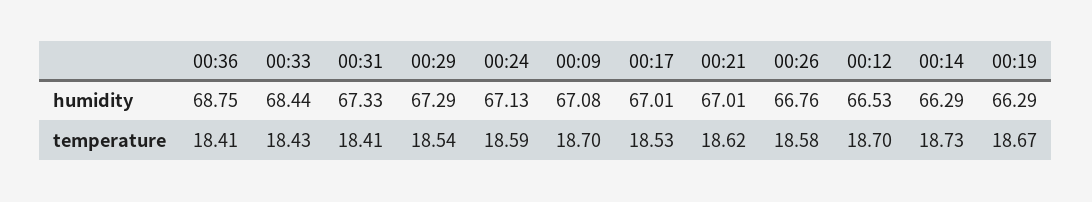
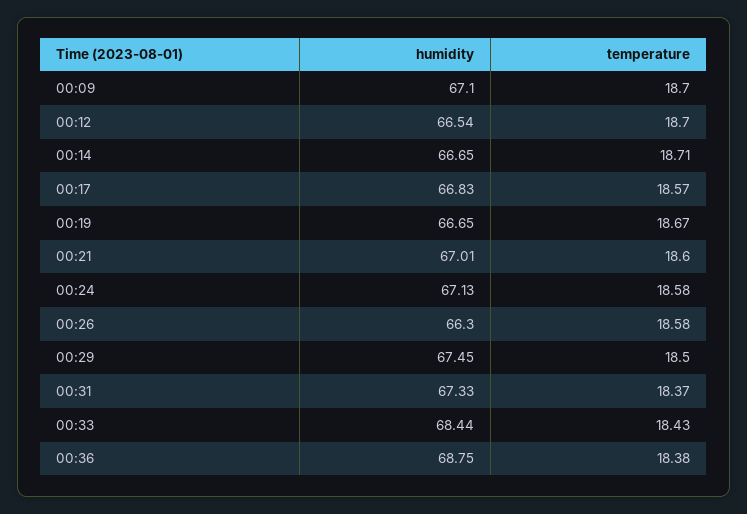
00:29, humidity: 67.29 -> 67.45
00:09, humidity: 67.08 -> 67.1
00:17, humidity: 67.01 -> 66.83
00:26, humidity: 66.76 -> 66.3
00:12, humidity: 66.53 -> 66.54
00:14, humidity: 66.29 -> 66.65
00:19, humidity: 66.29 -> 66.65
00:36, temperature: 18.41 -> 18.38
00:31, temperature: 18.41 -> 18.37
00:29, temperature: 18.54 -> 18.5
00:24, temperature: 18.59 -> 18.58
00:17, temperature: 18.53 -> 18.57
00:21, temperature: 18.62 -> 18.6
00:14, temperature: 18.73 -> 18.71

